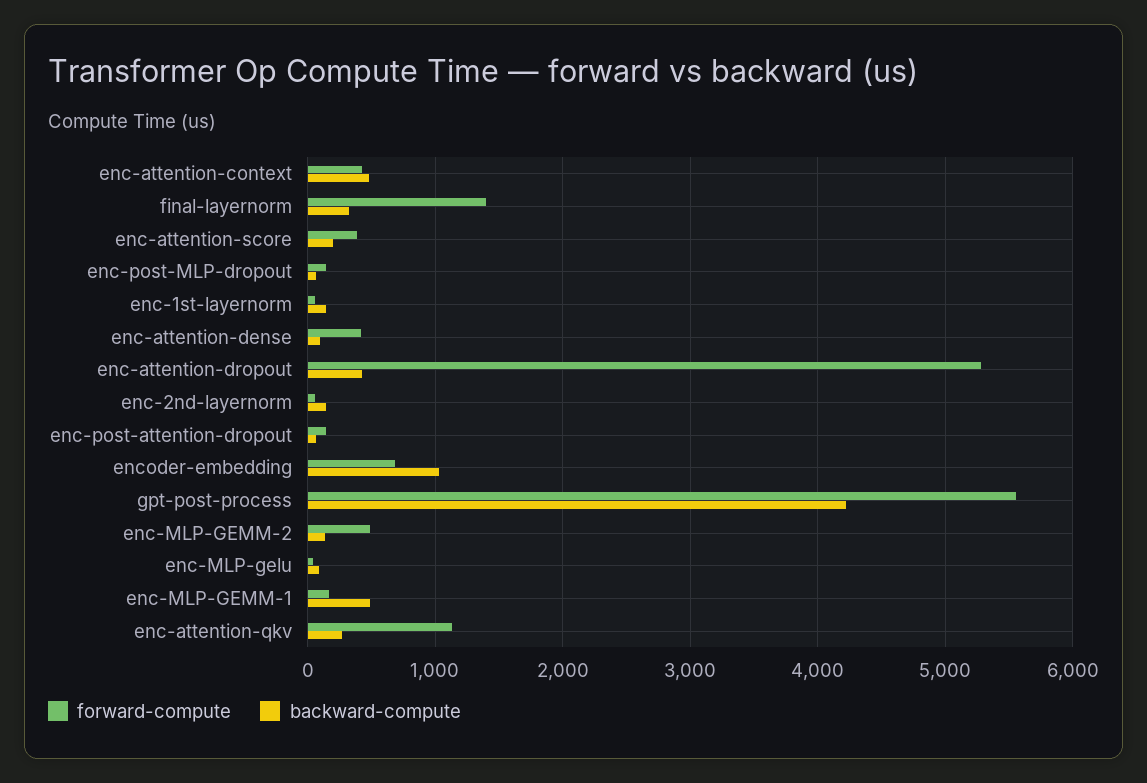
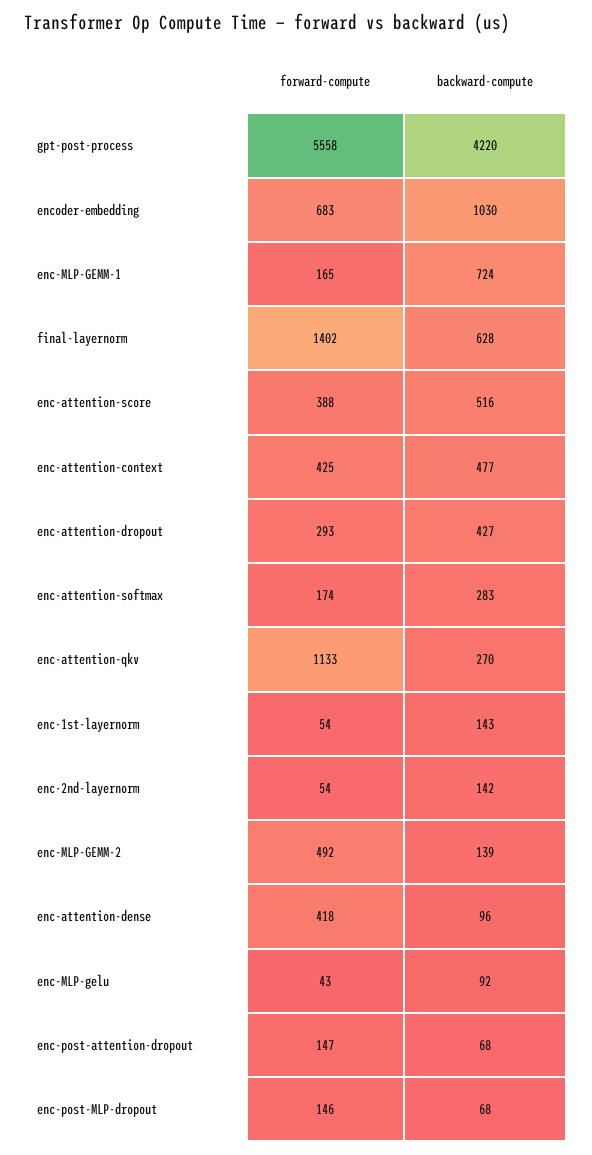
backward-compute, final-layernorm: 300 -> 628
backward-compute, enc-attention-score: 200 -> 516
forward-compute, enc-attention-dropout: 5300 -> 293
backward-compute, enc-MLP-GEMM-1: 500 -> 724
forward-compute, enc-attention-softmax: none -> 174
backward-compute, enc-attention-softmax: none -> 283

